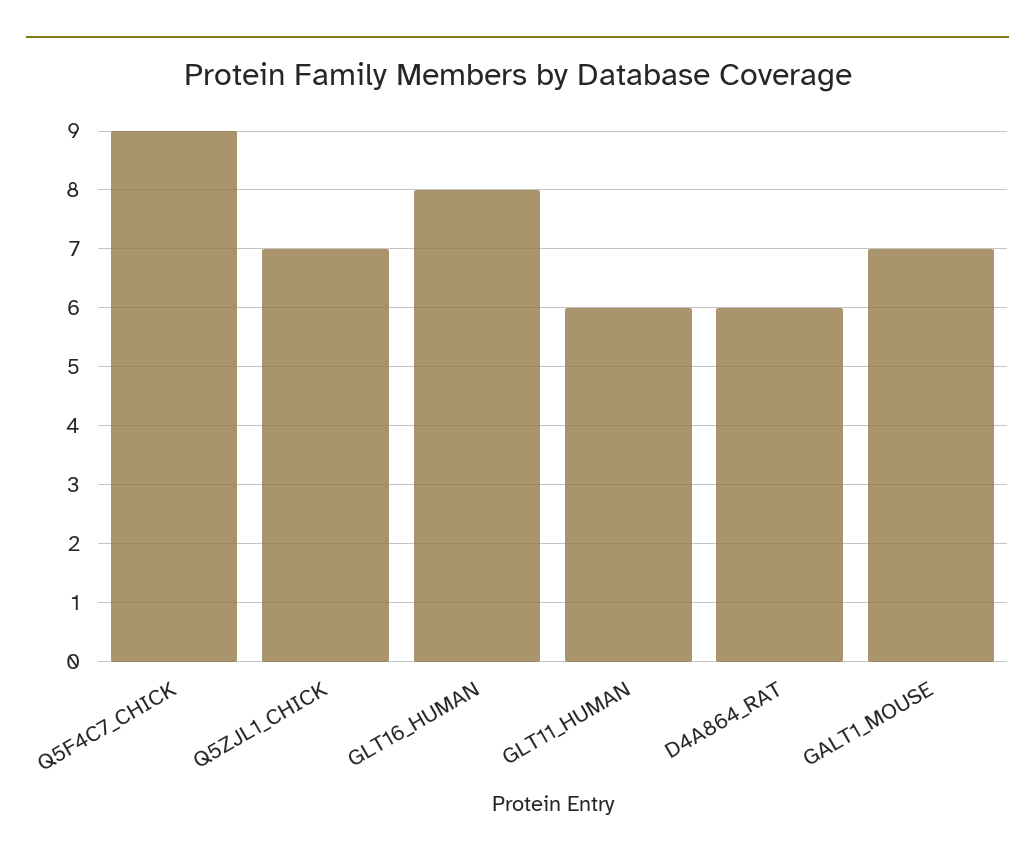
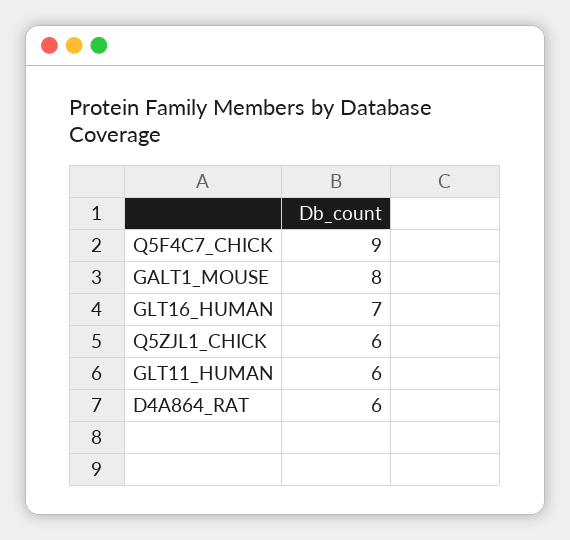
Q5ZJL1_CHICK: 7 -> 6
GLT16_HUMAN: 8 -> 7
GALT1_MOUSE: 7 -> 8

